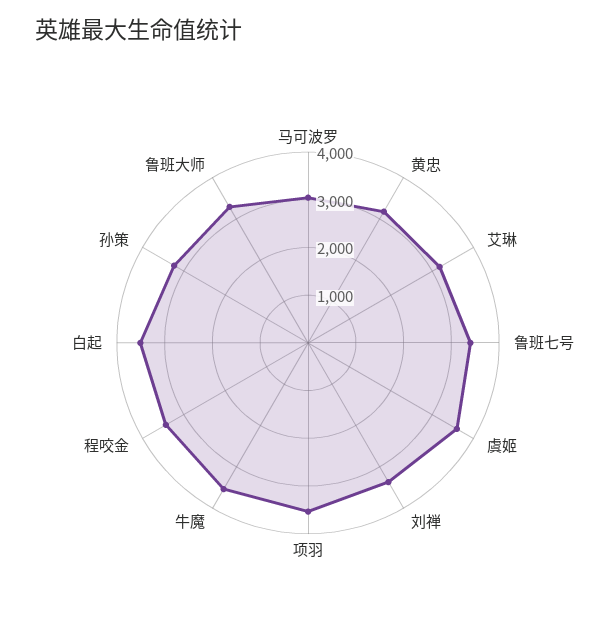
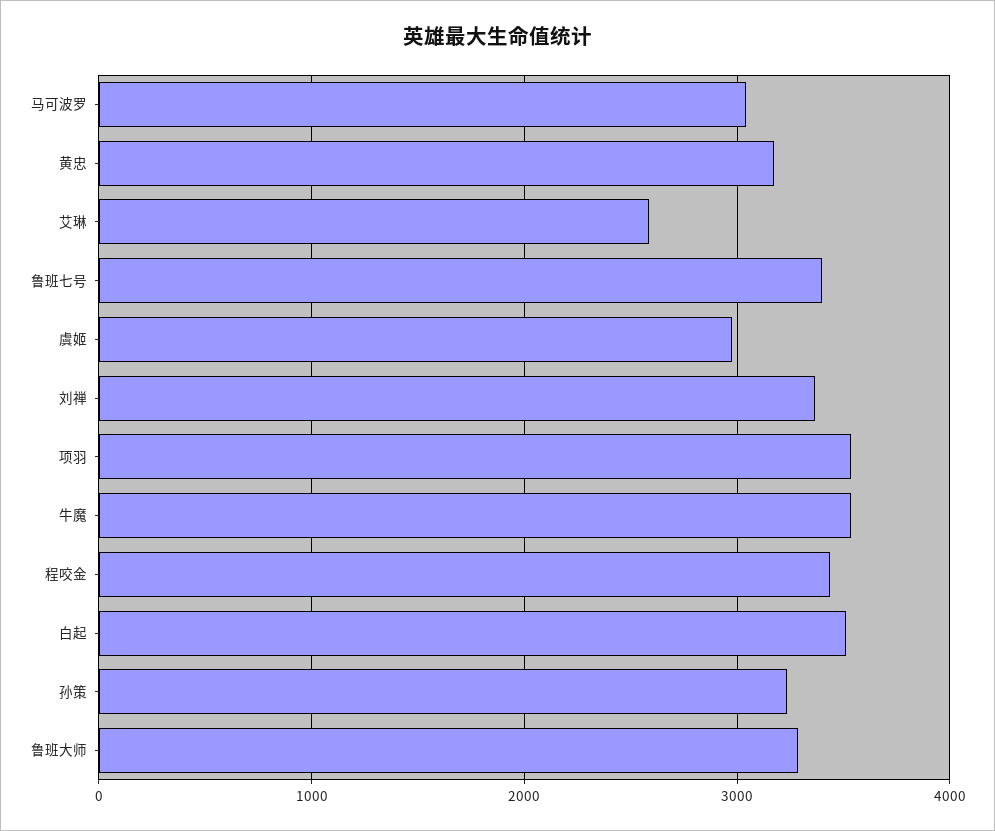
艾琳: 3200 -> 2600
虞姬: 3600 -> 3000

